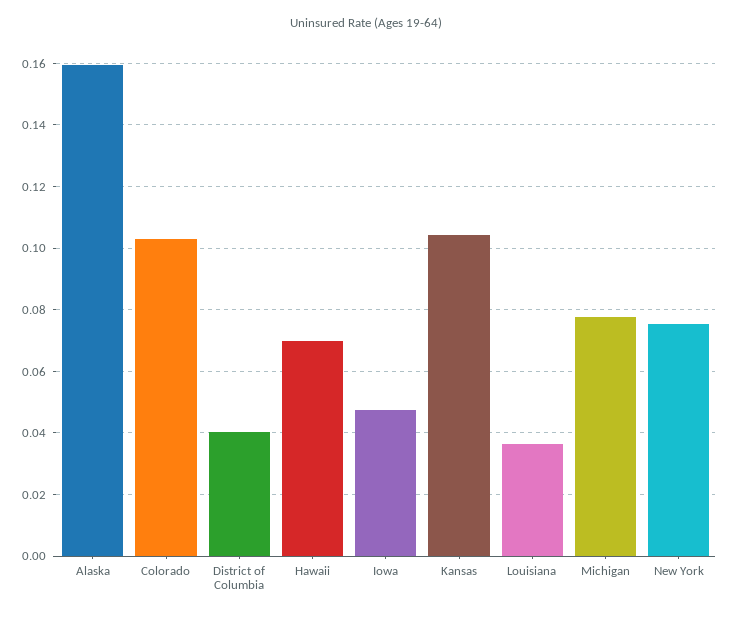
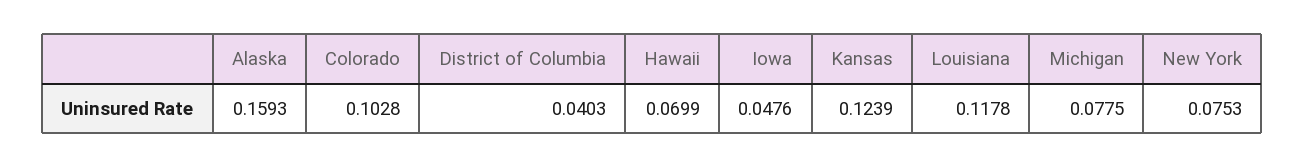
Kansas: 0.104 -> 0.1239
Louisiana: 0.036 -> 0.1178

